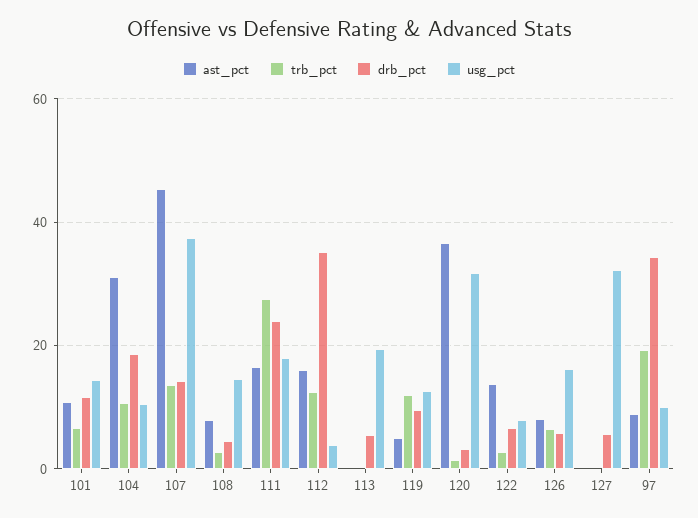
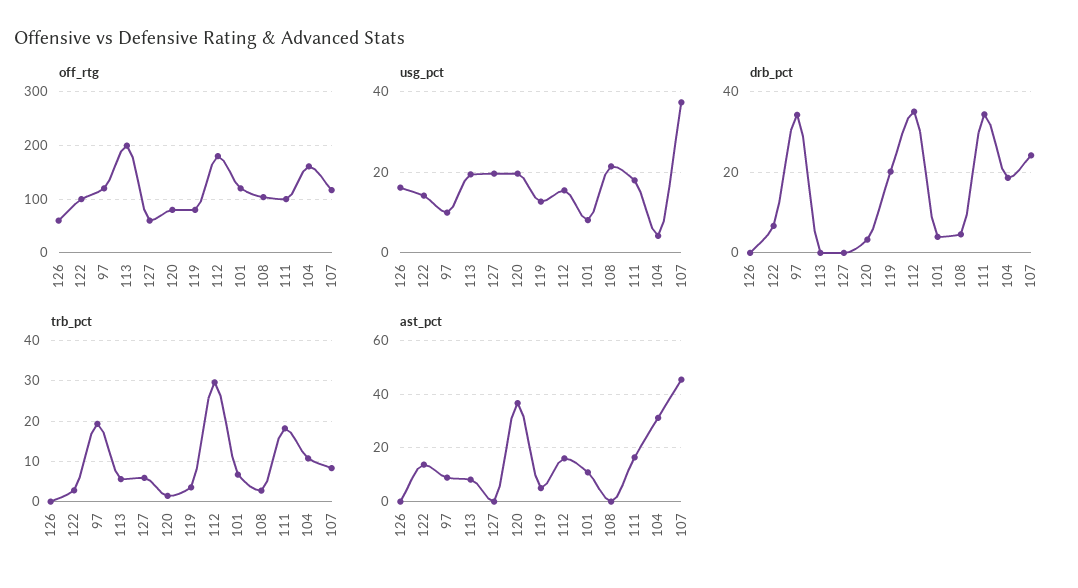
drb_pct, 101: 12 -> 4
usg_pct, 101: 14 -> 8
usg_pct, 104: 10 -> 4
trb_pct, 107: 14 -> 8
drb_pct, 107: 14 -> 24
ast_pct, 108: 8 -> 0
usg_pct, 108: 14 -> 22
trb_pct, 111: 28 -> 18
drb_pct, 111: 24 -> 34
trb_pct, 112: 12 -> 30
usg_pct, 112: 4 -> 16
ast_pct, 113: 0 -> 7.5
trb_pct, 113: 0 -> 6
drb_pct, 113: 6 -> 0
trb_pct, 119: 12 -> 4
drb_pct, 119: 10 -> 20
usg_pct, 120: 32 -> 20
usg_pct, 122: 8 -> 14
ast_pct, 126: 8 -> 0
trb_pct, 126: 6 -> 0
drb_pct, 126: 6 -> 0
trb_pct, 127: 0 -> 6
drb_pct, 127: 6 -> 0
usg_pct, 127: 32 -> 20
off_rtg, 126: none -> 60
off_rtg, 122: none -> 100
off_rtg, 97: none -> 120
off_rtg, 113: none -> 200
off_rtg, 127: none -> 60
off_rtg, 120: none -> 80
off_rtg, 119: none -> 80
off_rtg, 112: none -> 180
off_rtg, 101: none -> 120
off_rtg, 108: none -> 100
off_rtg, 111: none -> 100
off_rtg, 104: none -> 160
off_rtg, 107: none -> 120

